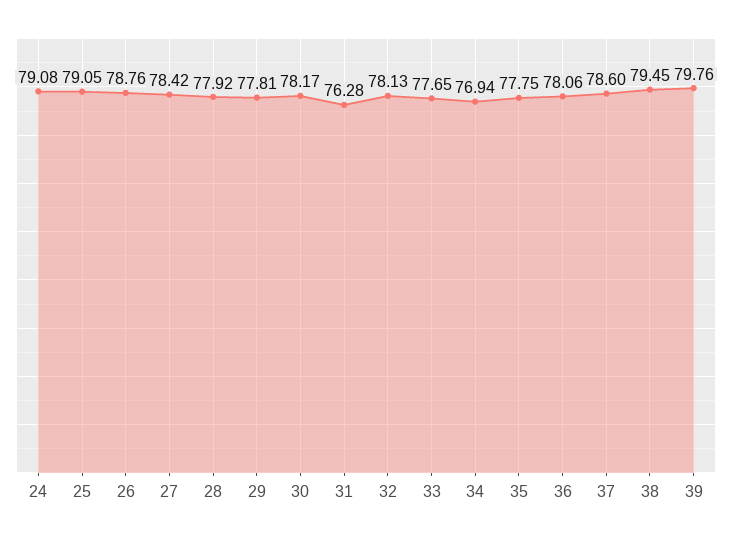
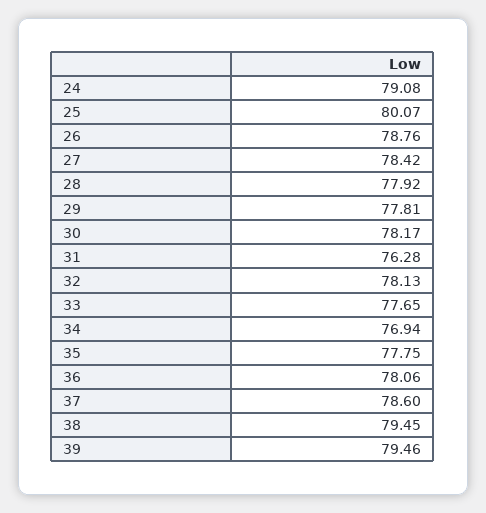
25: 79.05 -> 80.07
39: 79.76 -> 79.46

